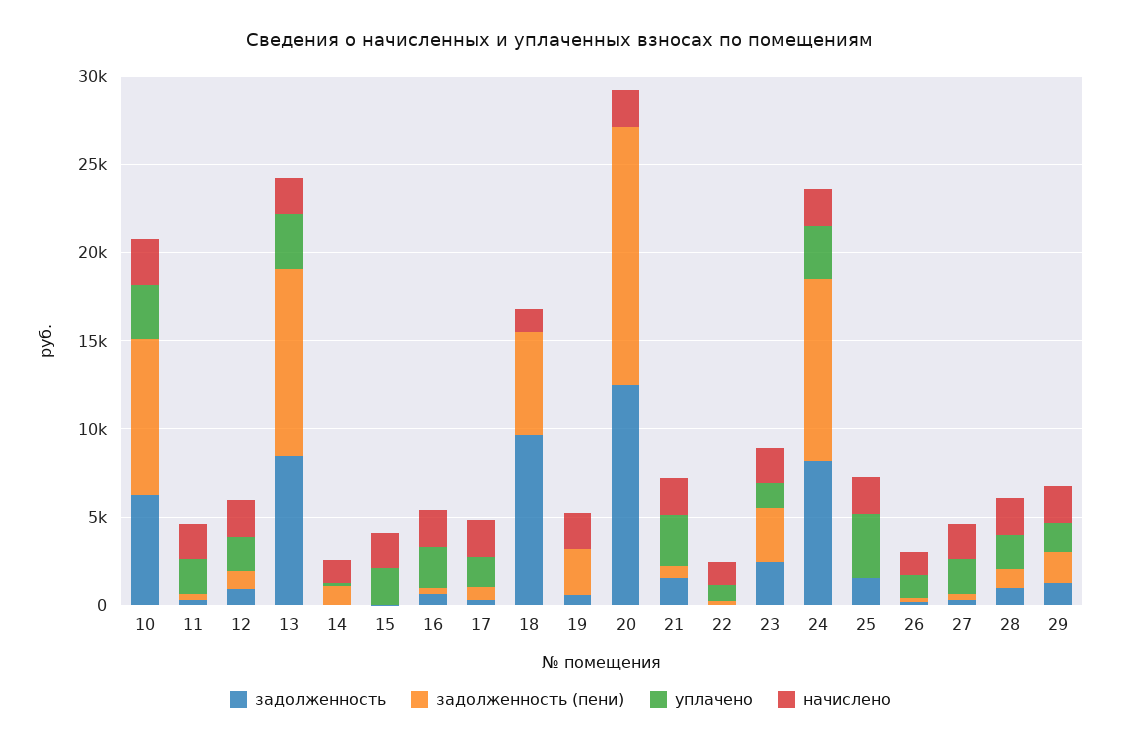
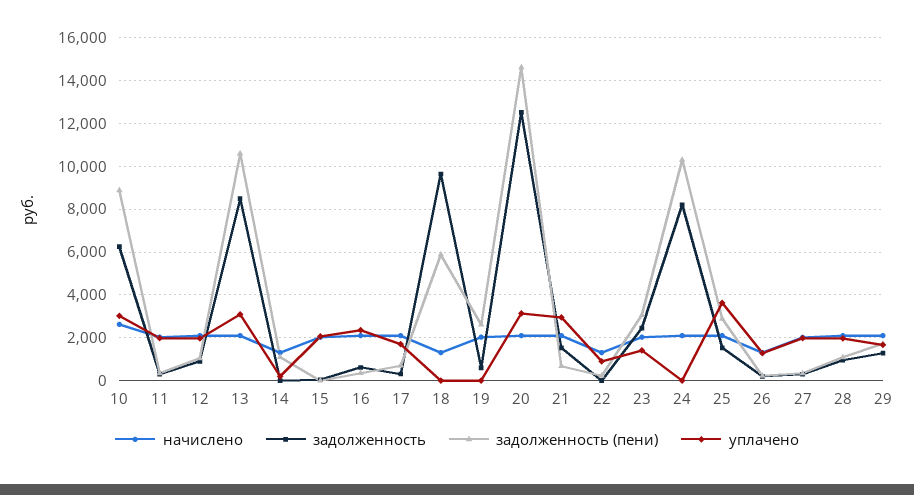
уплачено, 20: 0 -> 3000
уплачено, 24: 3000 -> 0
задолженность (пени), 25: 0 -> 3000

